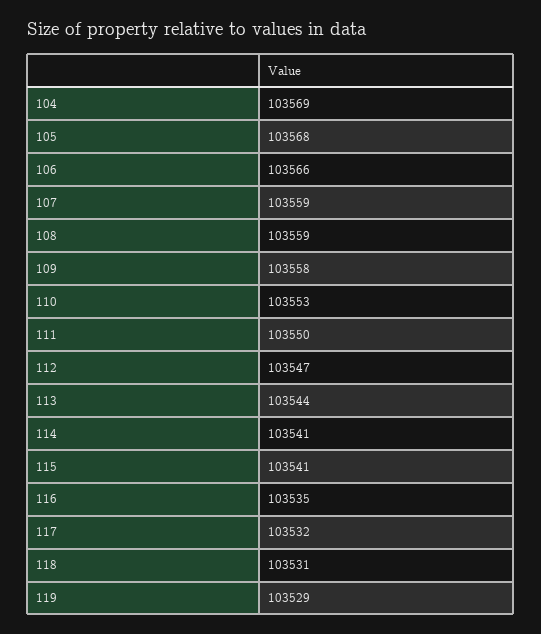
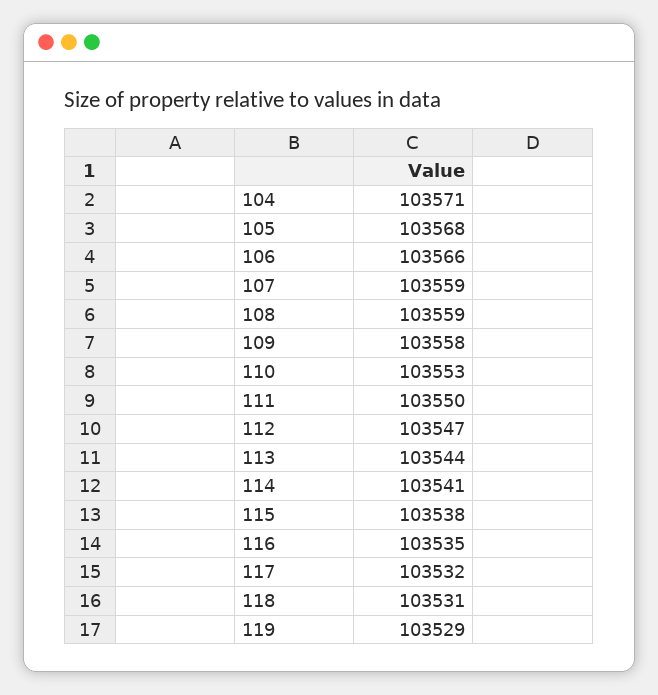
104: 103569 -> 103571
115: 103541 -> 103538

